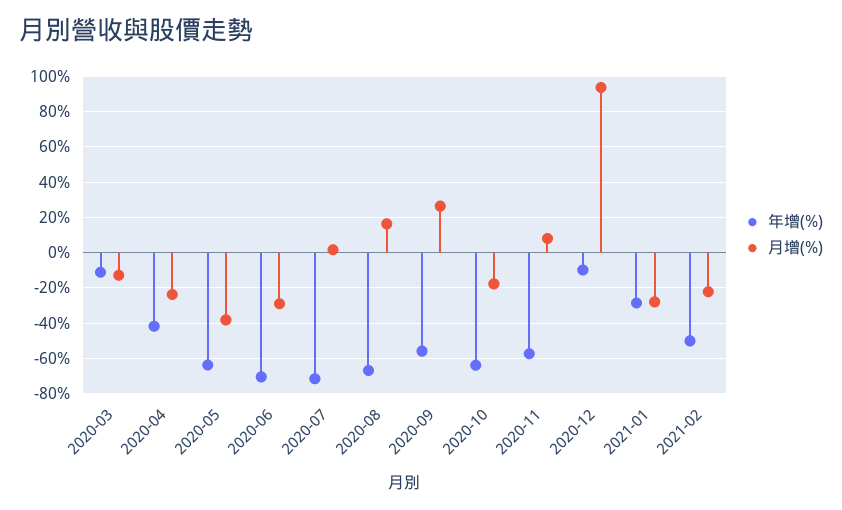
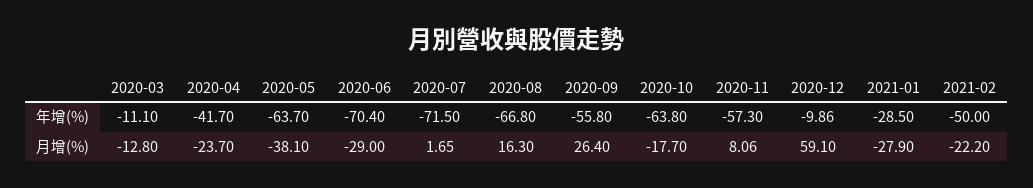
月增(%), 2020-12: 95 -> 59.1

